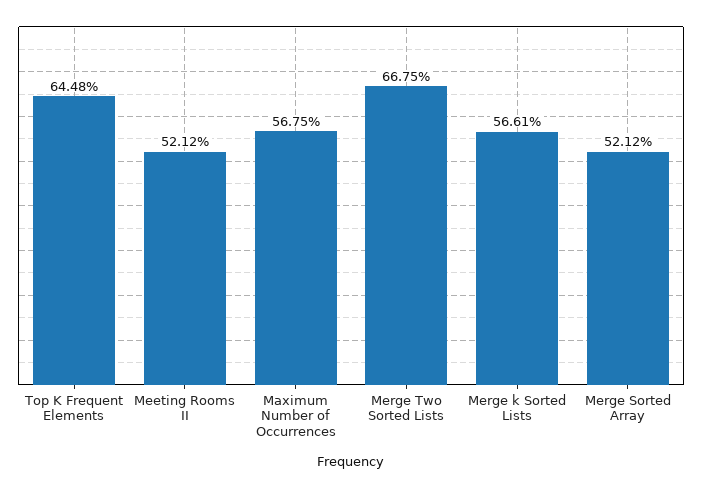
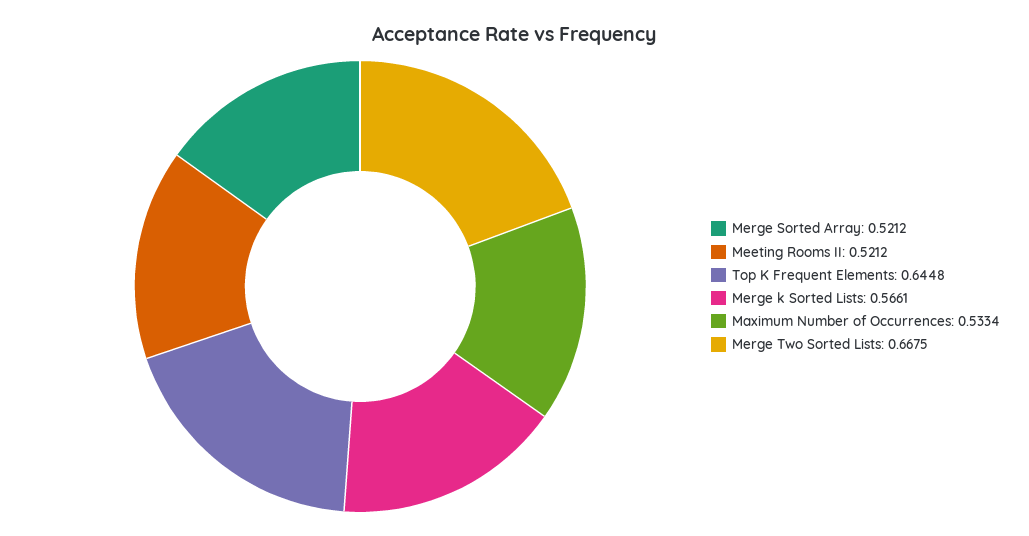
Maximum Number of Occurrences: 0.5675 -> 0.5334

